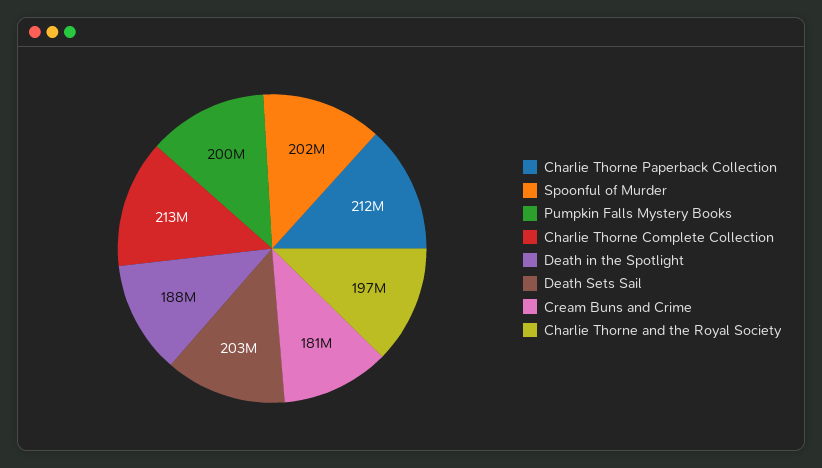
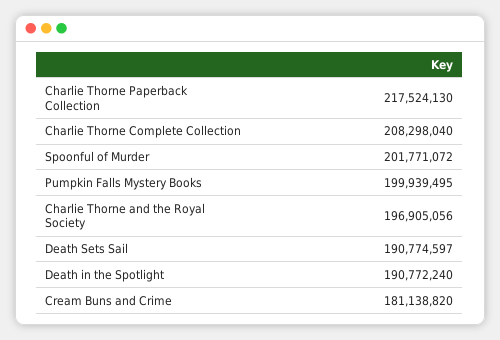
Charlie Thorne Paperback Collection: 212000000 -> 217524130
Charlie Thorne Complete Collection: 213000000 -> 208298040
Death in the Spotlight: 188000000 -> 190772240
Death Sets Sail: 203000000 -> 190774597

